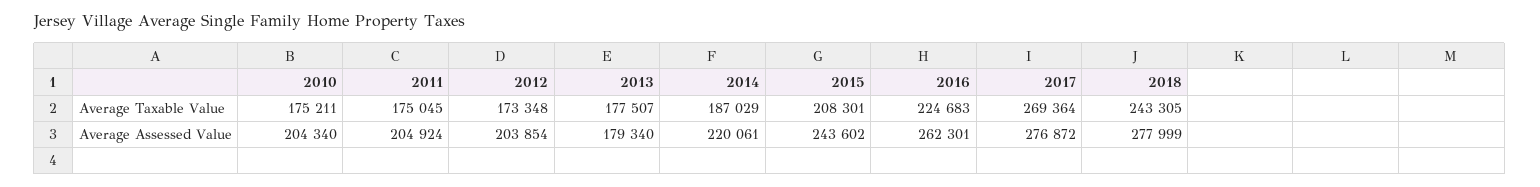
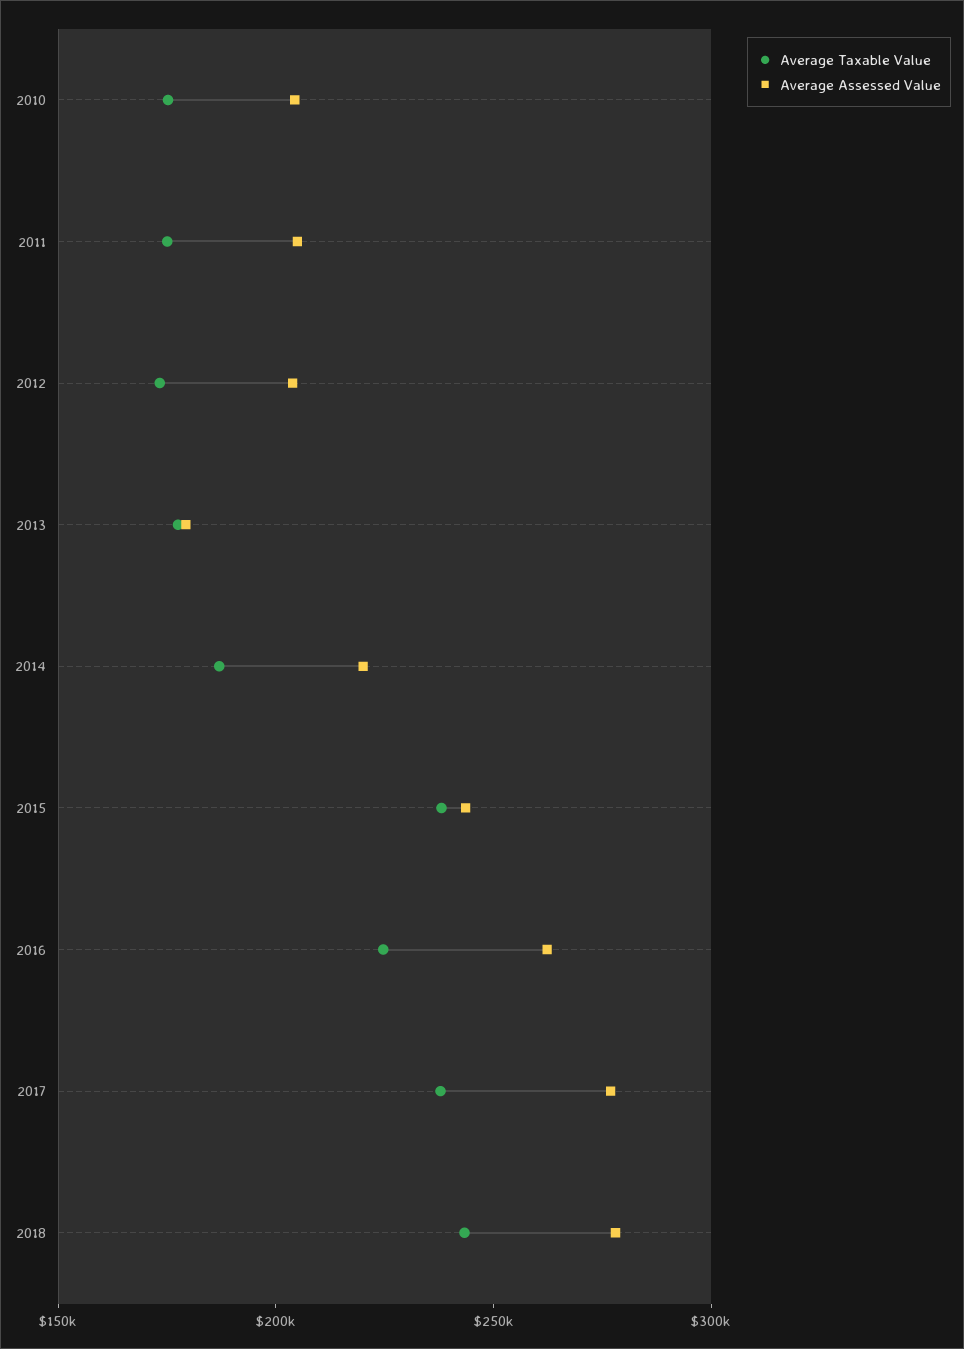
Average Taxable Value, 2015: 208301 -> 240000
Average Taxable Value, 2017: 269364 -> 240000

